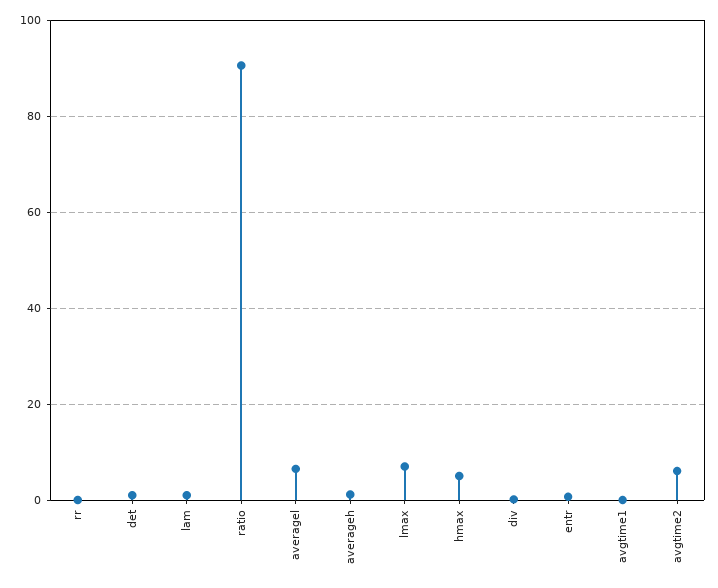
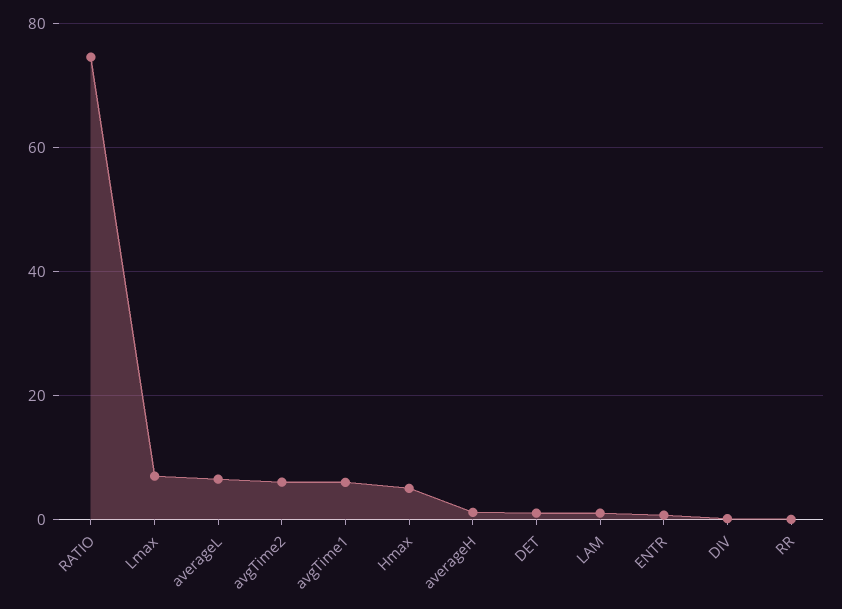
ratio: 90 -> 74
avgtime1: 0 -> 6

